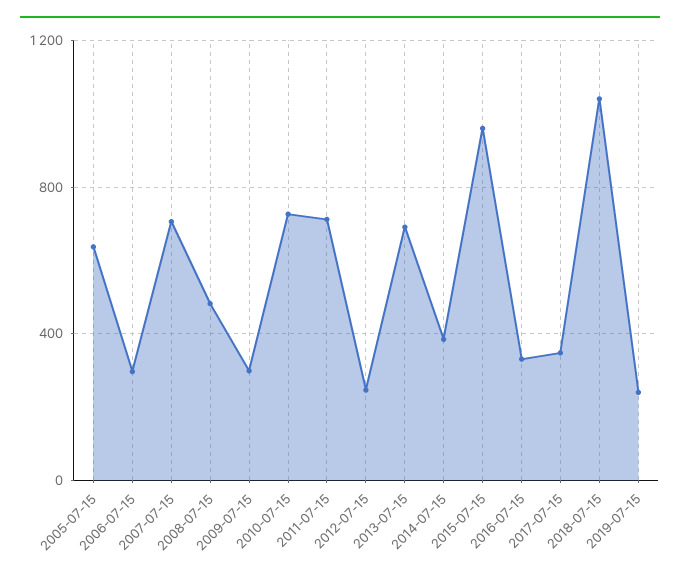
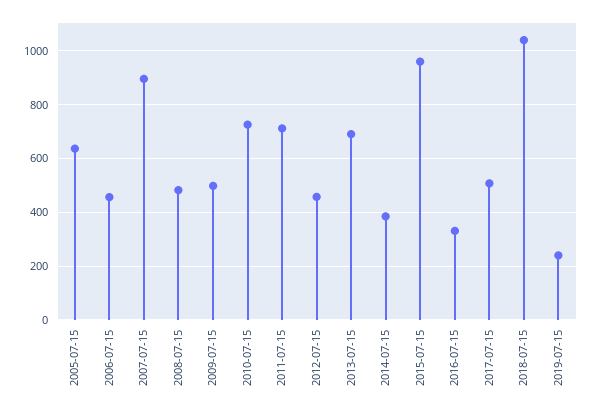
2006-07-15: 300 -> 450
2007-07-15: 700 -> 900
2009-07-15: 300 -> 500
2012-07-15: 250 -> 450
2017-07-15: 350 -> 500

